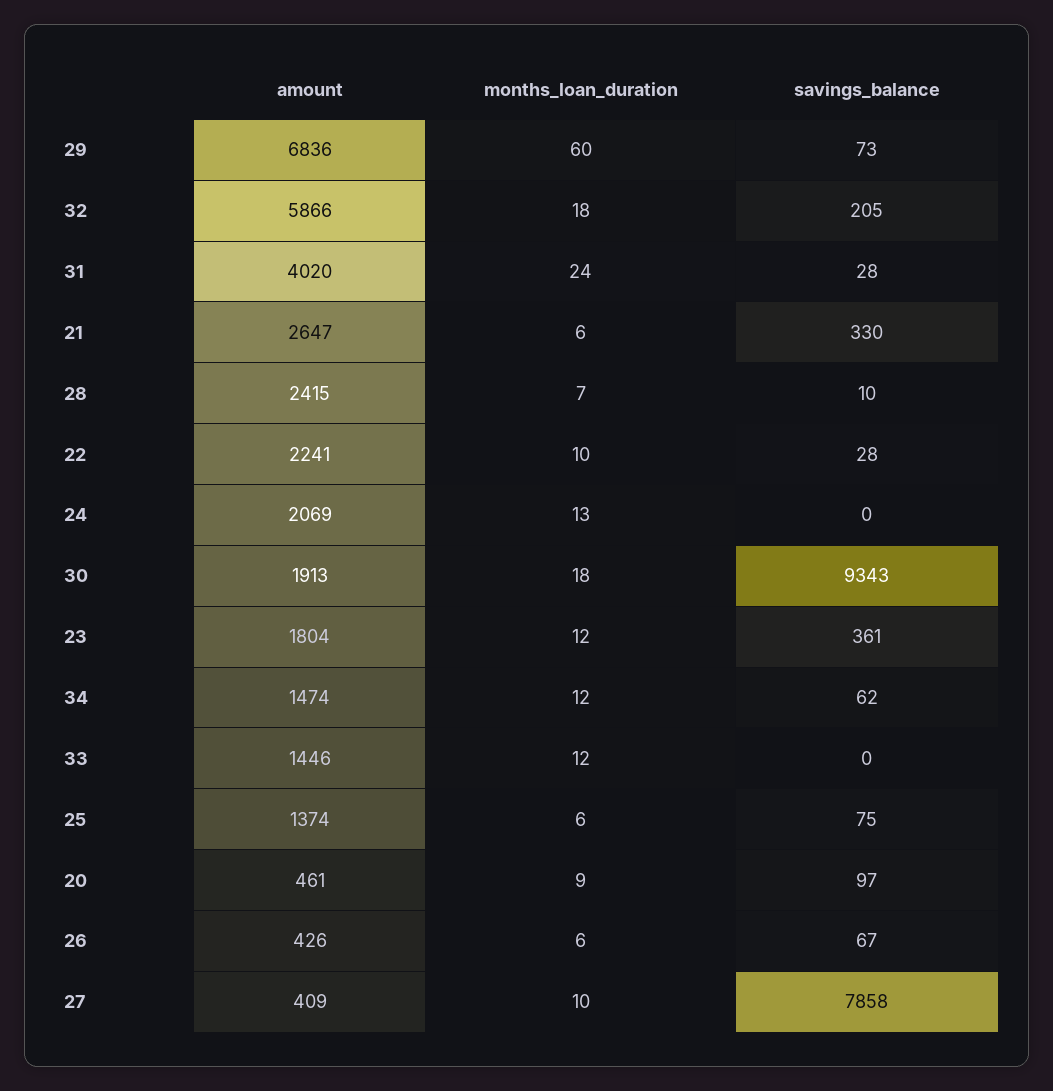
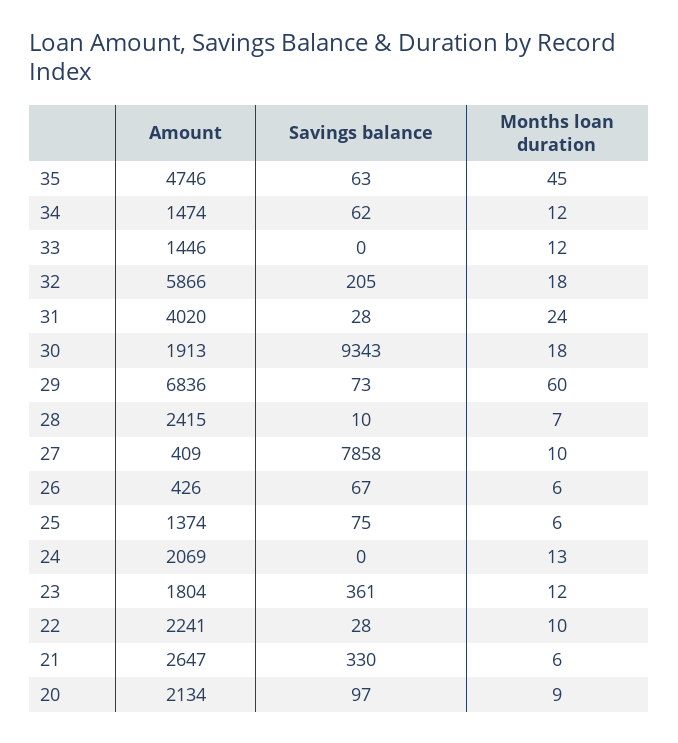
amount, 20: 461 -> 2134
amount, 35: none -> 4746
savings_balance, 35: none -> 63
months_loan_duration, 35: none -> 45

